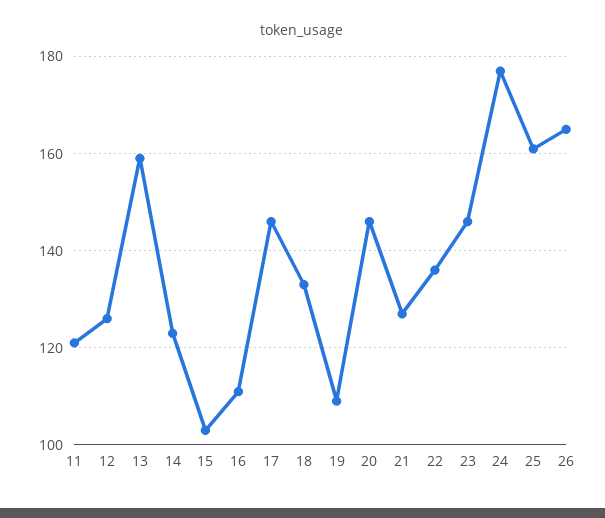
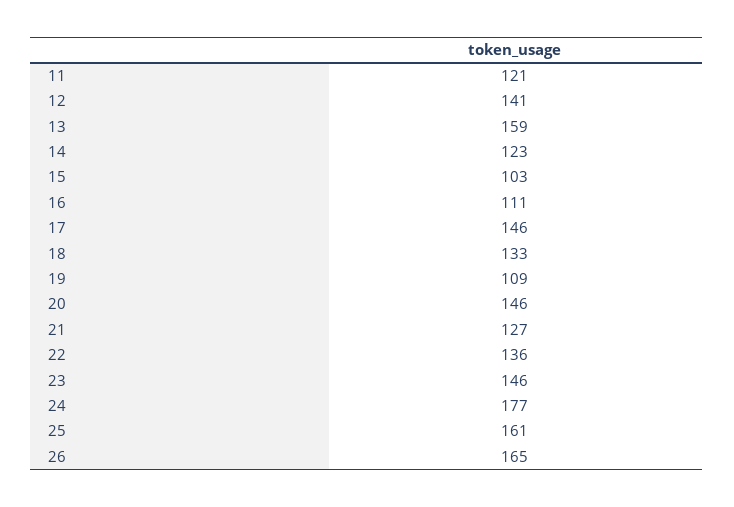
12: 125 -> 141

